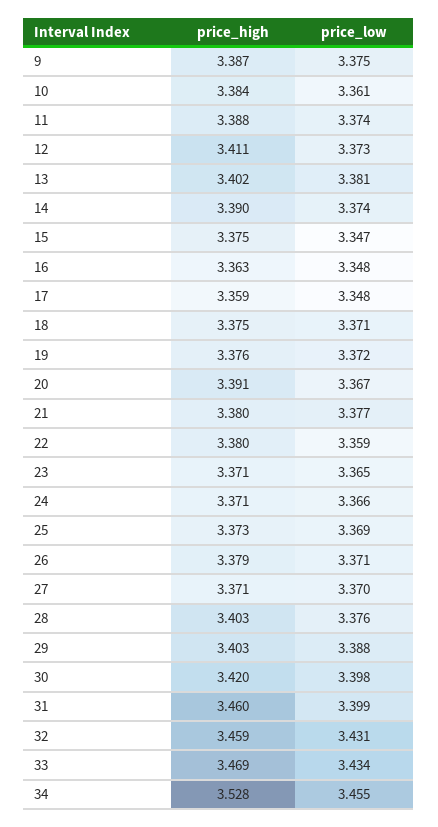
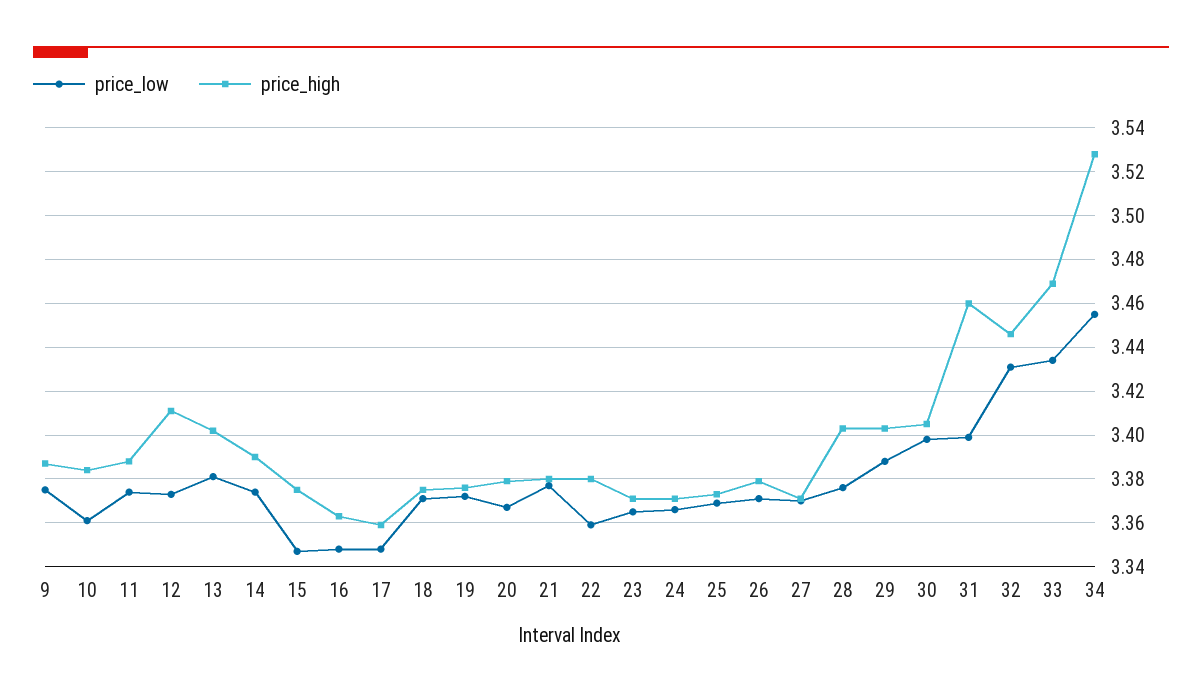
price_high, 20: 3.391 -> 3.38
price_high, 30: 3.42 -> 3.405
price_high, 32: 3.459 -> 3.445

